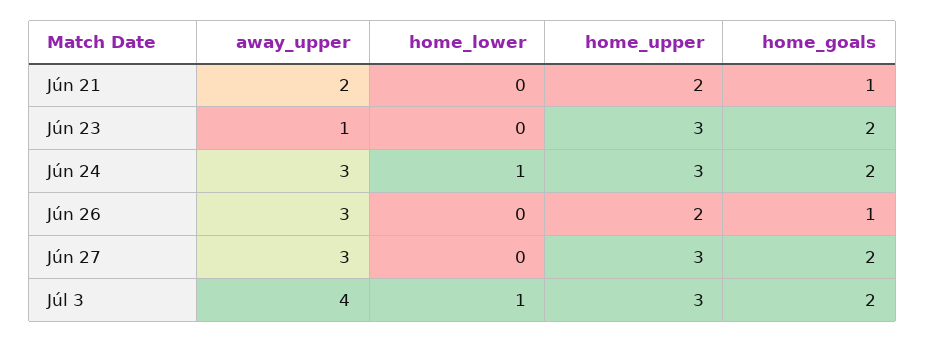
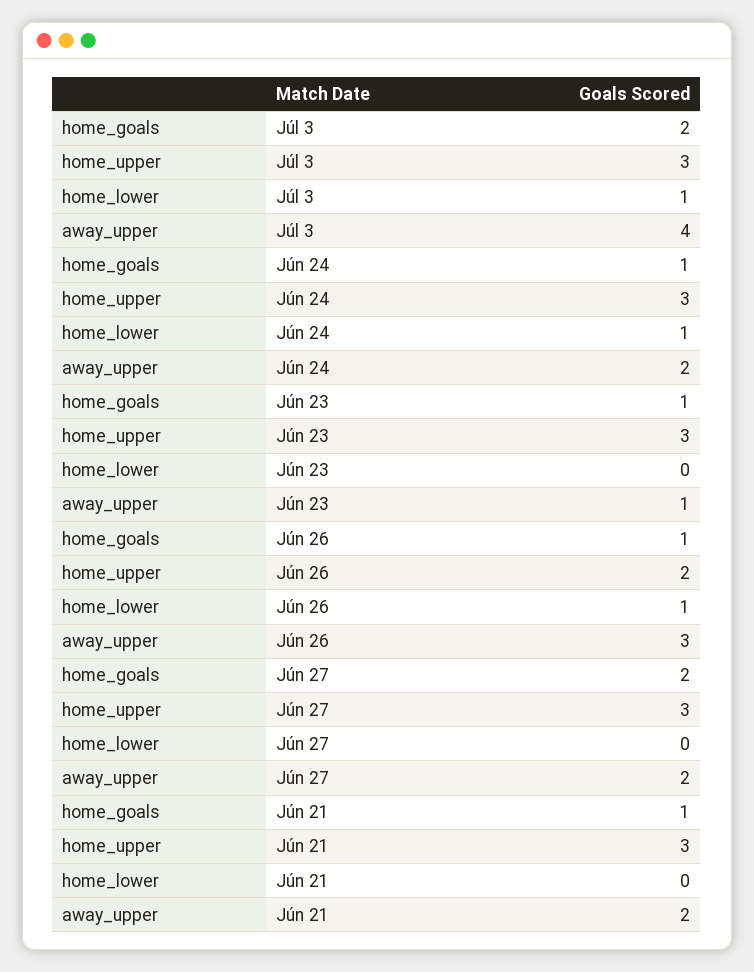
home_upper, Jún 21: 2 -> 3
home_goals, Jún 23: 2 -> 1
away_upper, Jún 24: 3 -> 2
home_goals, Jún 24: 2 -> 1
home_lower, Jún 26: 0 -> 1
away_upper, Jún 27: 3 -> 2

